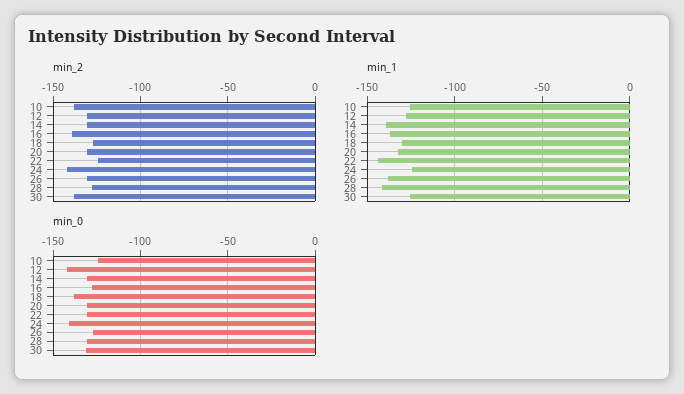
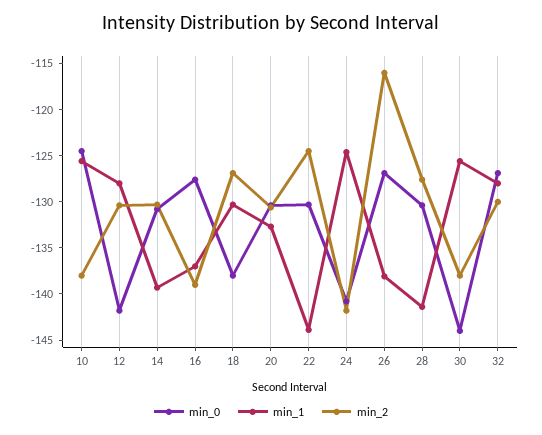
min_2, 26: -130 -> -116
min_0, 30: -130 -> -144
min_0, 32: none -> -127
min_1, 32: none -> -128
min_2, 32: none -> -130

